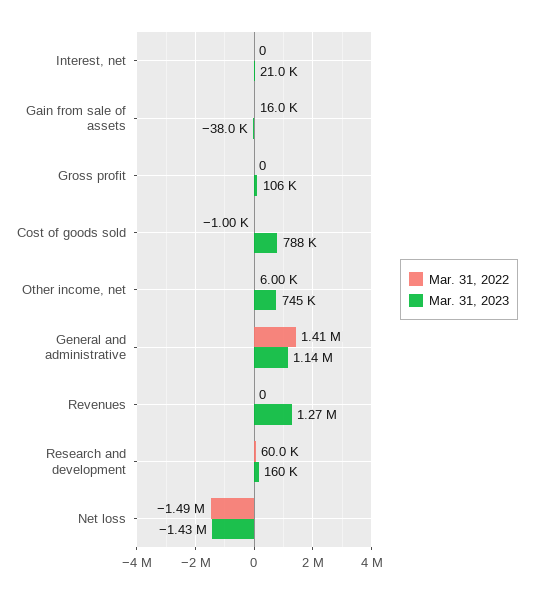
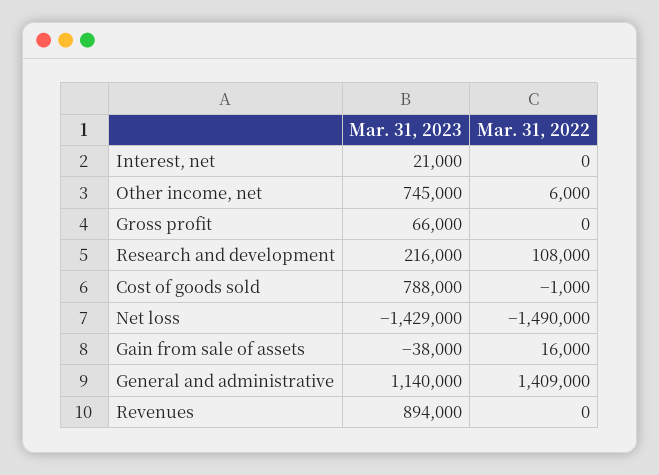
Mar. 31, 2023, Gross profit: 106000 -> 66000
Mar. 31, 2023, Revenues: 1270000 -> 894000
Mar. 31, 2022, Research and development: 60000 -> 108000
Mar. 31, 2023, Research and development: 160000 -> 216000

